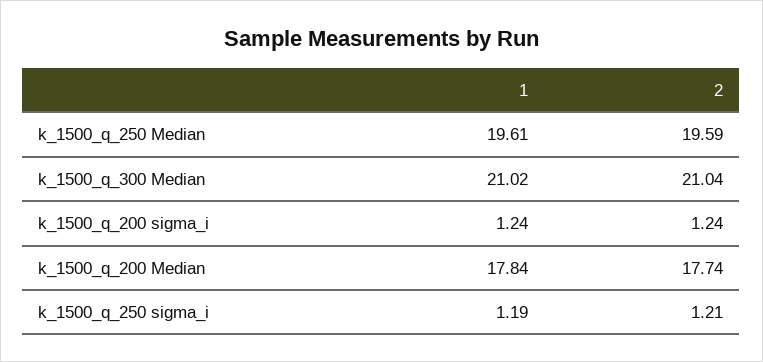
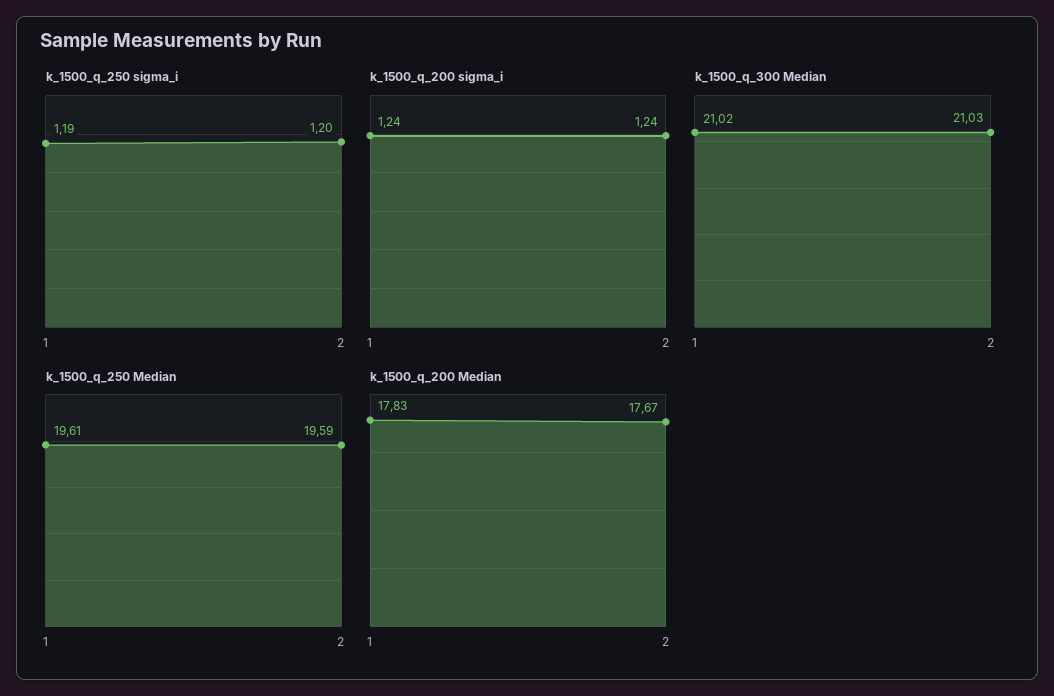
k_1500_q_300 Median, 2: 21.04 -> 21.03
k_1500_q_200 Median, 1: 17.84 -> 17.83
k_1500_q_200 Median, 2: 17.74 -> 17.67
k_1500_q_250 sigma_i, 2: 1.21 -> 1.2

